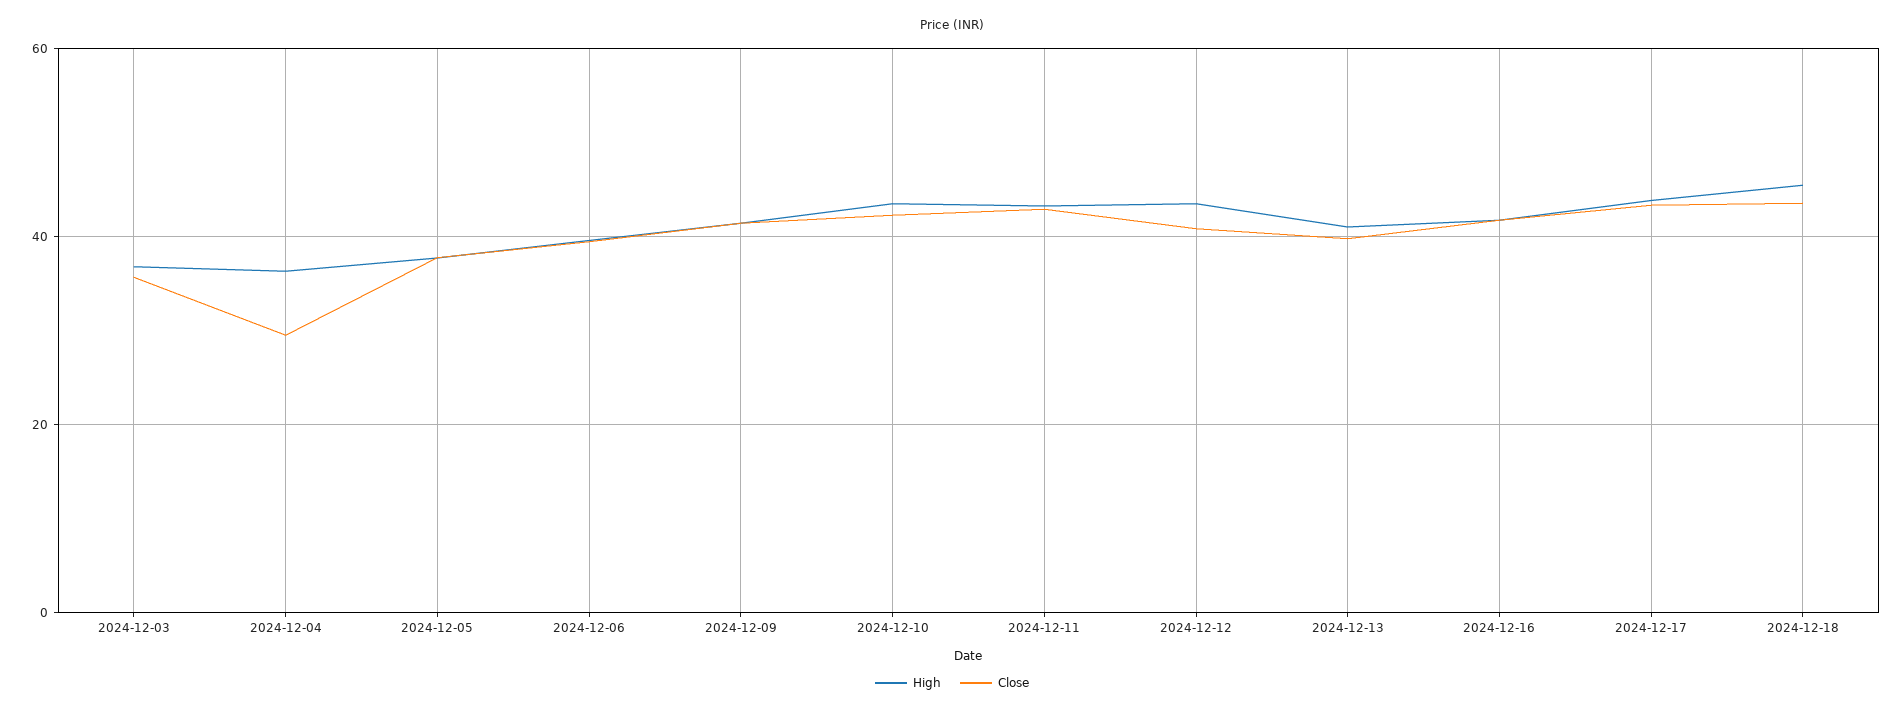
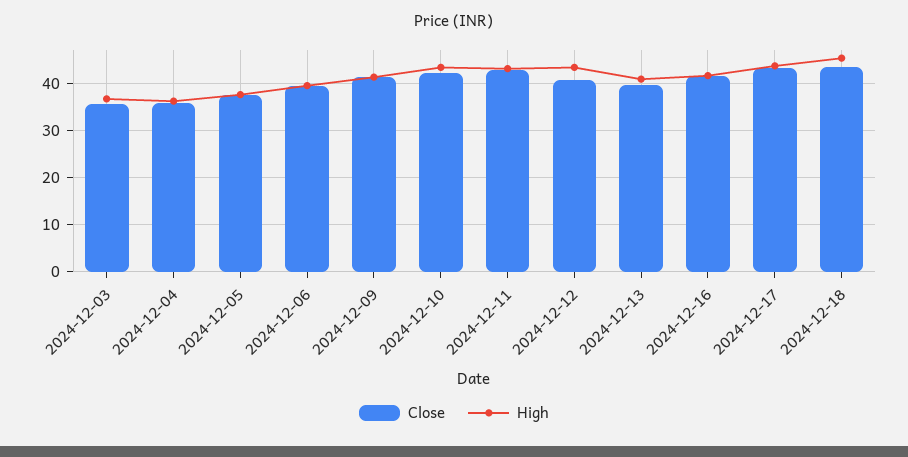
Close, 2024-12-04: 30 -> 36

